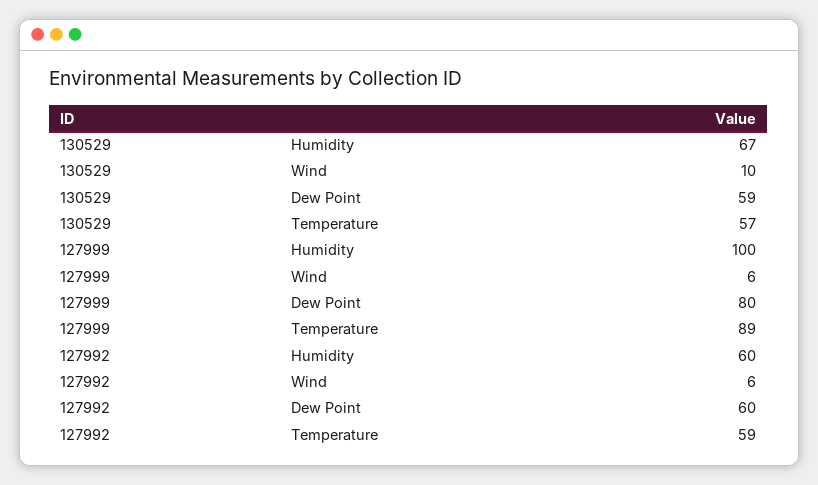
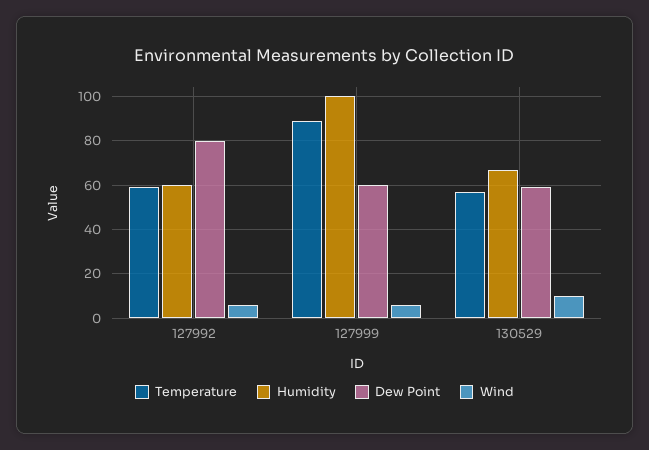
Dew Point, 127999: 80 -> 60
Dew Point, 127992: 60 -> 80

